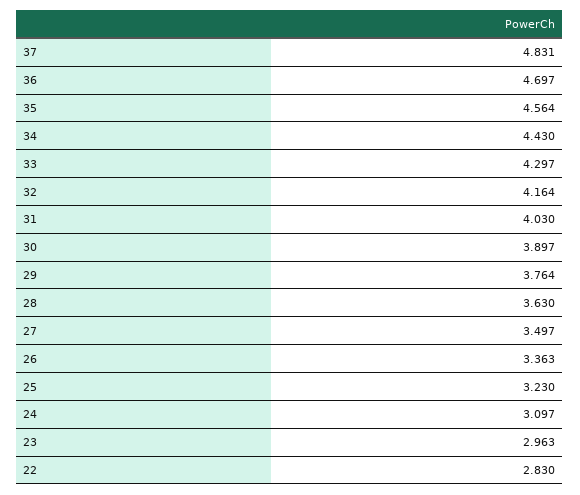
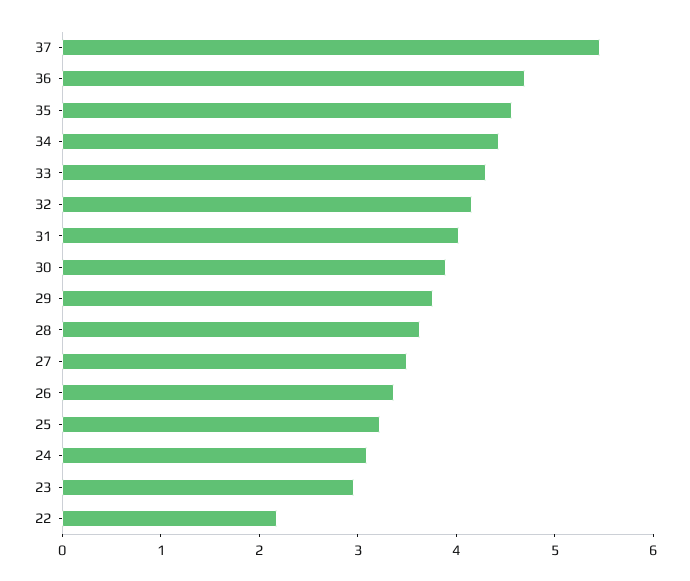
37: 4.831 -> 5.4
22: 2.83 -> 2.2

